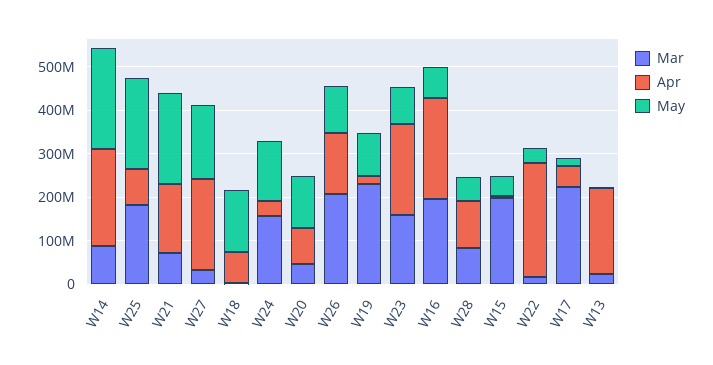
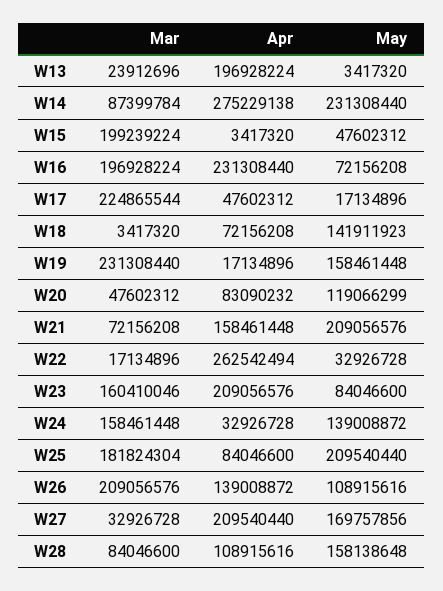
Apr, W14: 220000000 -> 275229138
May, W19: 100000000 -> 158461448
May, W28: 60000000 -> 158138648

